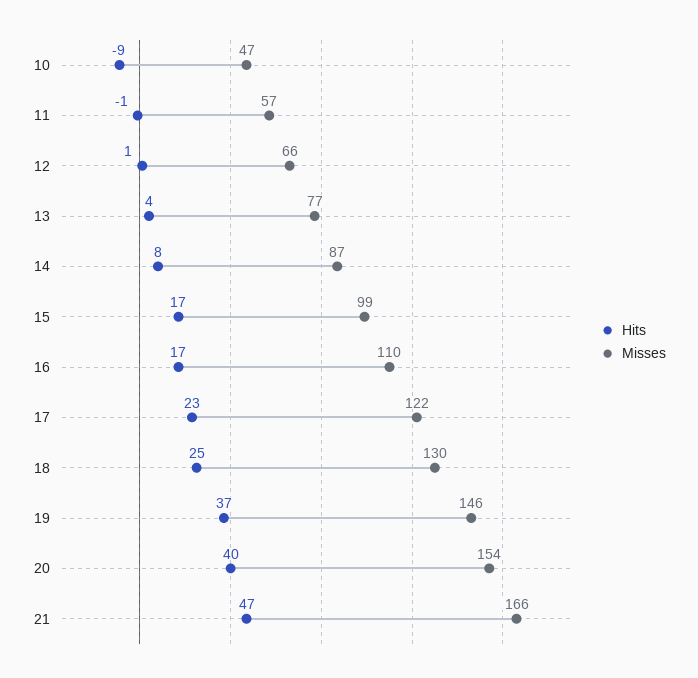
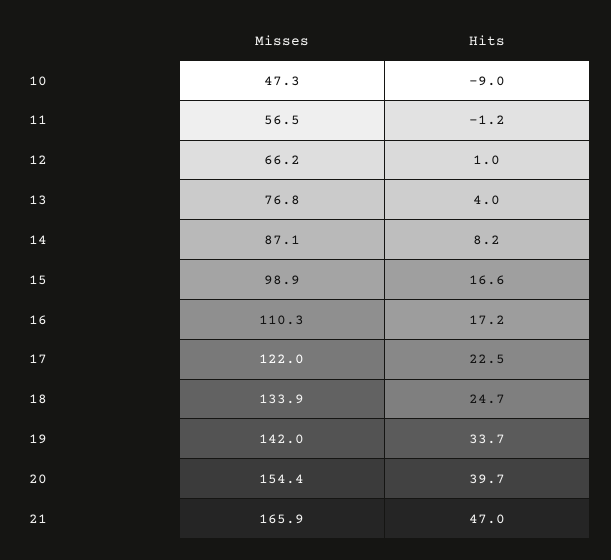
Misses, 18: 130 -> 133.9
Hits, 19: 37 -> 33.7
Misses, 19: 146 -> 142

